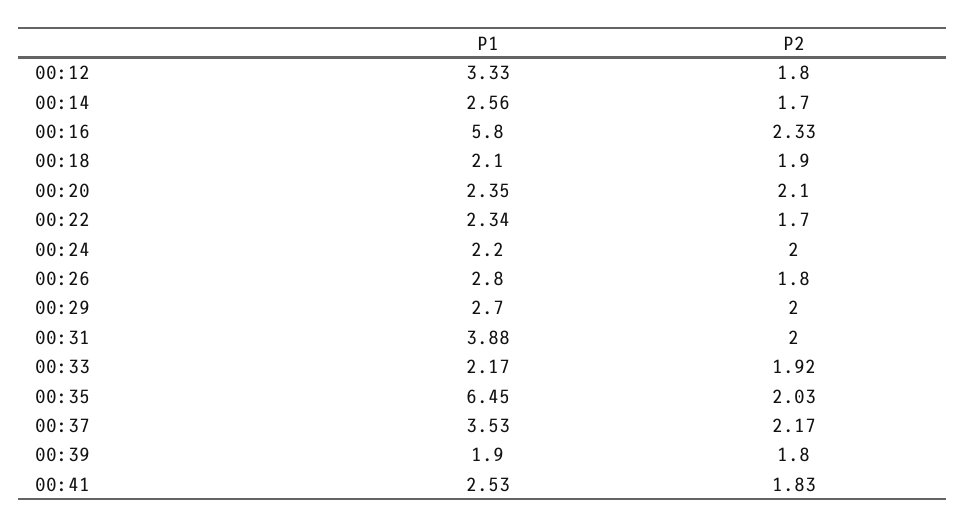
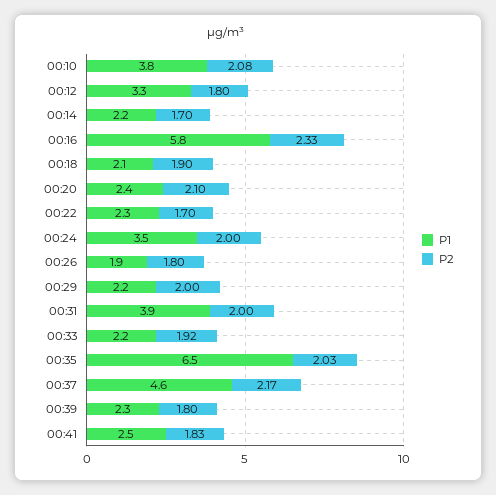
P1, 00:14: 2.56 -> 2.2
P1, 00:24: 2.2 -> 3.5
P1, 00:26: 2.8 -> 1.9
P1, 00:29: 2.7 -> 2.2
P1, 00:37: 3.53 -> 4.6
P1, 00:39: 1.9 -> 2.3
P1, 00:10: none -> 3.8
P2, 00:10: none -> 2.08

